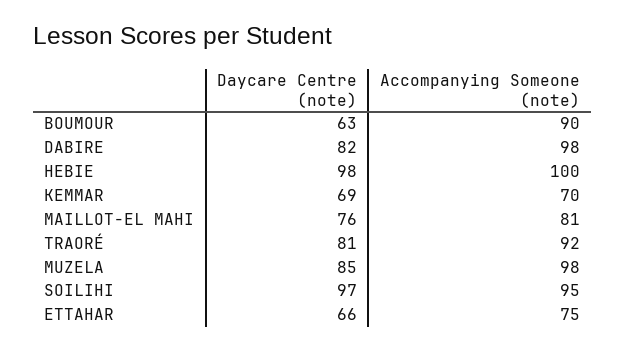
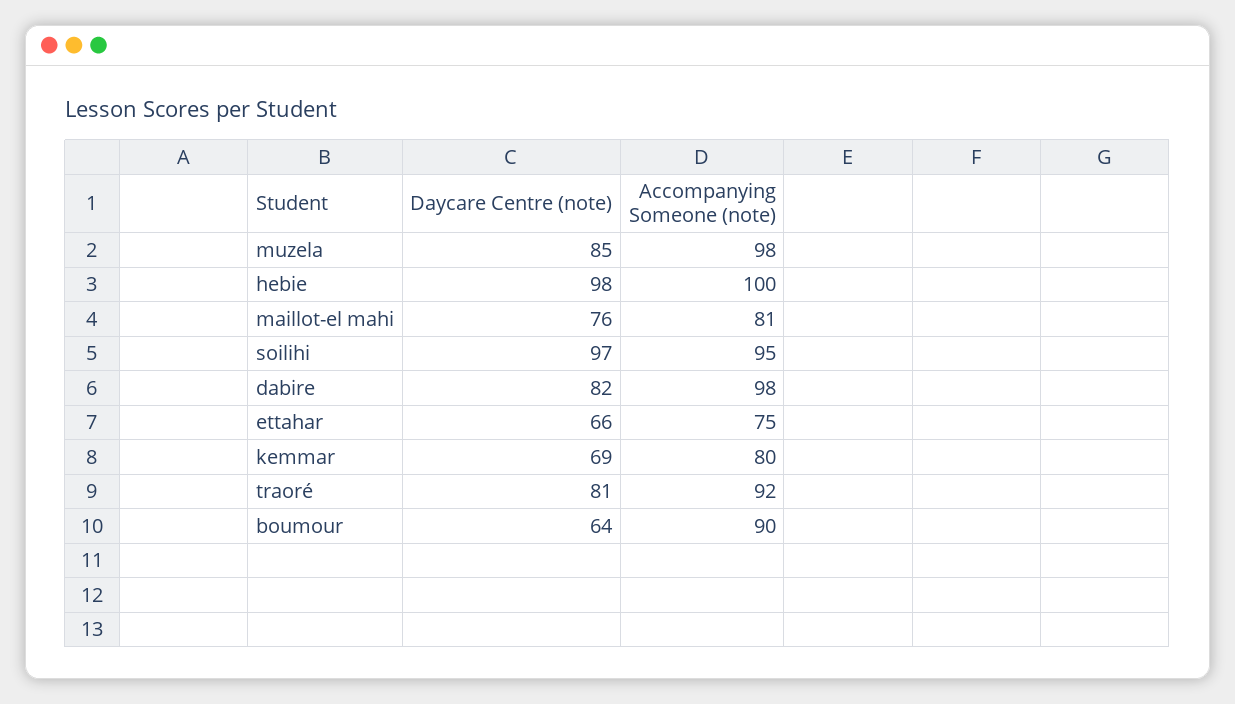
Daycare Centre (note), BOUMOUR: 63 -> 64
Accompanying Someone (note), KEMMAR: 70 -> 80

